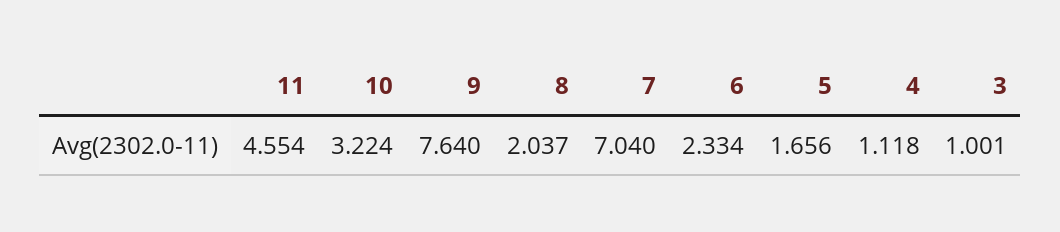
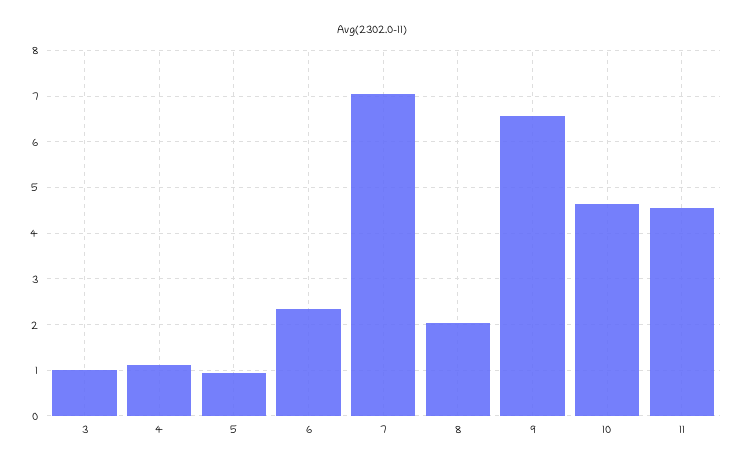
10: 3.224 -> 4.6
9: 7.64 -> 6.6
5: 1.656 -> 1

